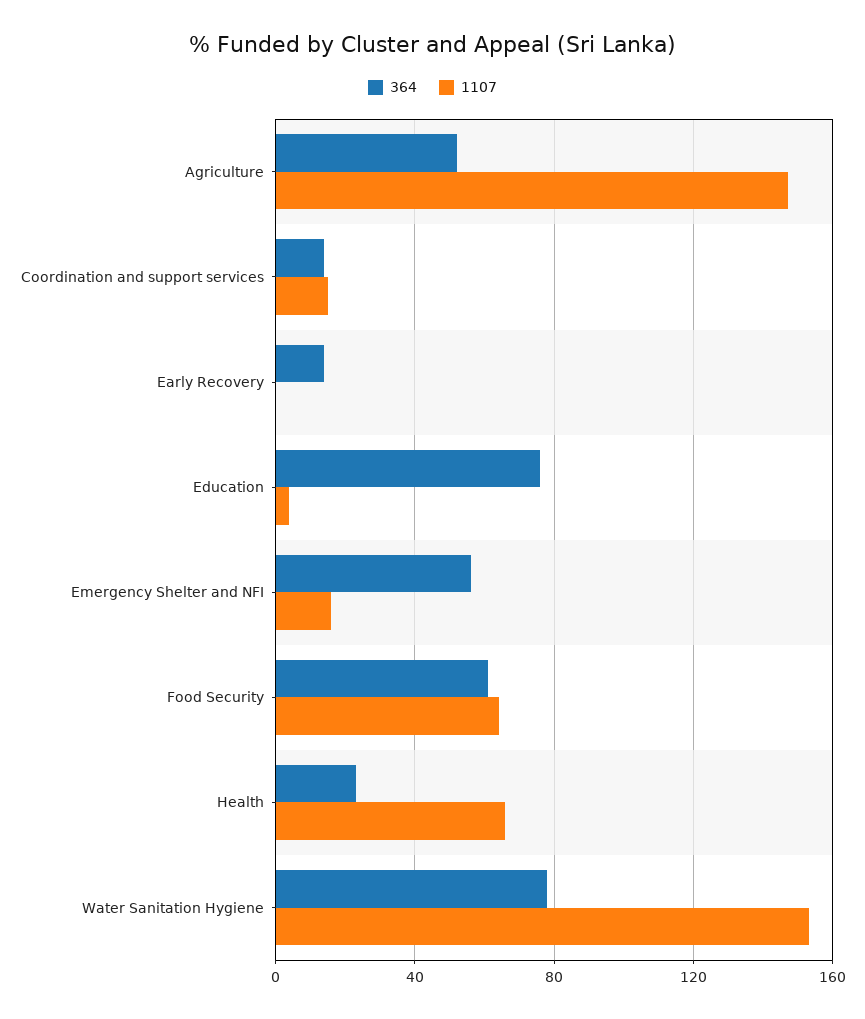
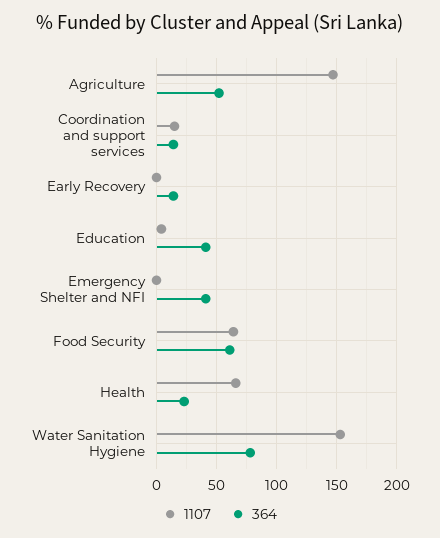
364, Education: 75 -> 40
364, Emergency Shelter and NFI: 55 -> 40
1107, Emergency Shelter and NFI: 15 -> 0

